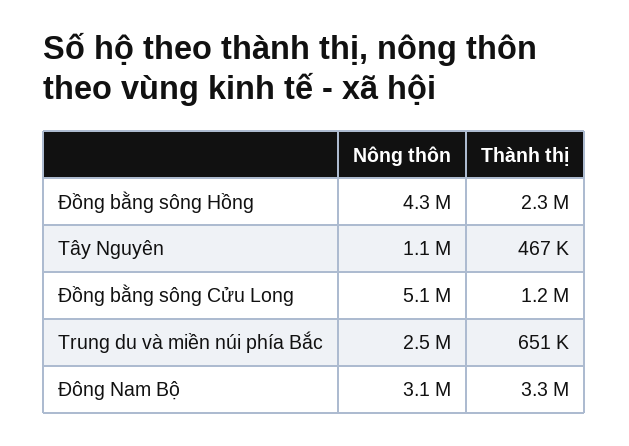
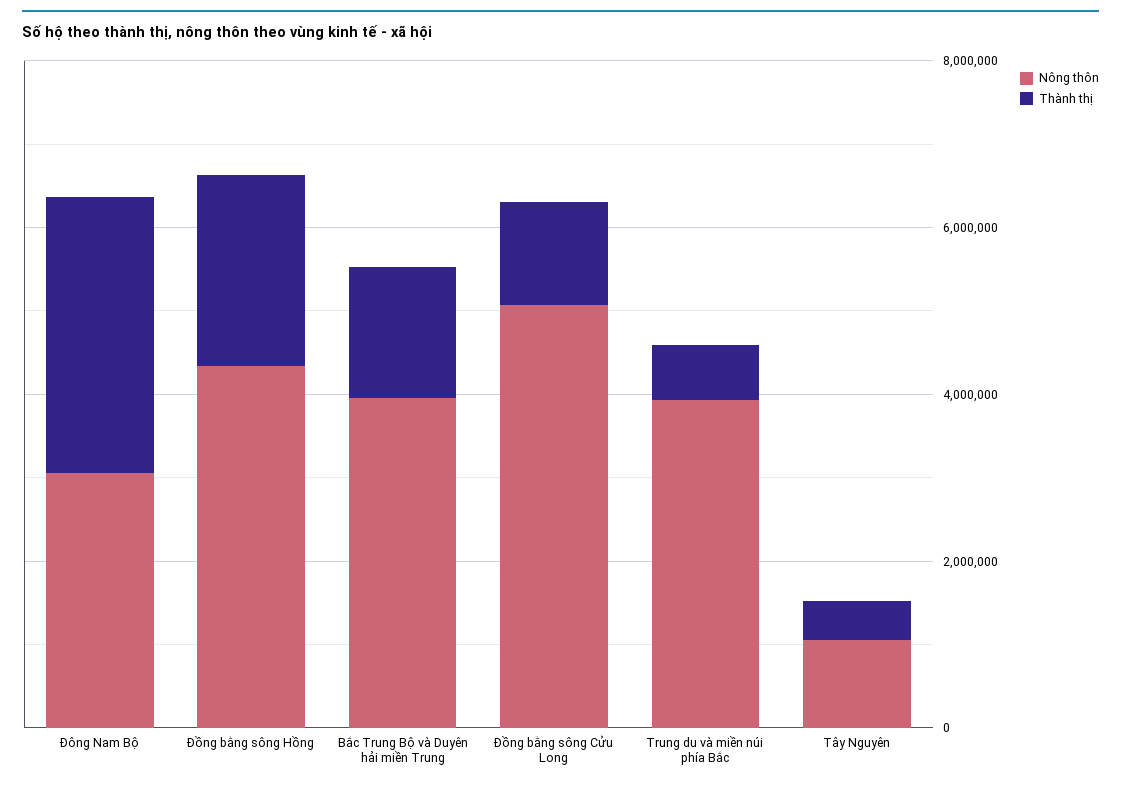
Nông thôn, Trung du và miền núi phía Bắc: 2500000 -> 4000000
Nông thôn, Bắc Trung Bộ và Duyên hải miền Trung: none -> 4000000
Thành thị, Bắc Trung Bộ và Duyên hải miền Trung: none -> 1500000

